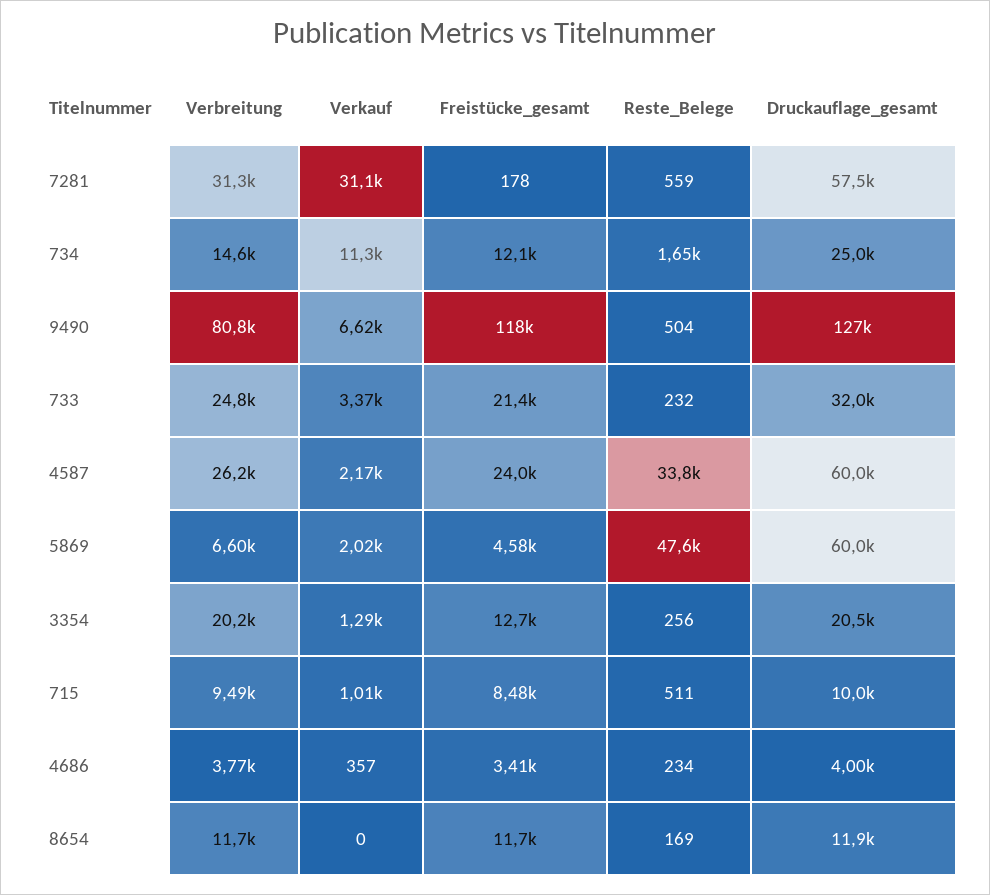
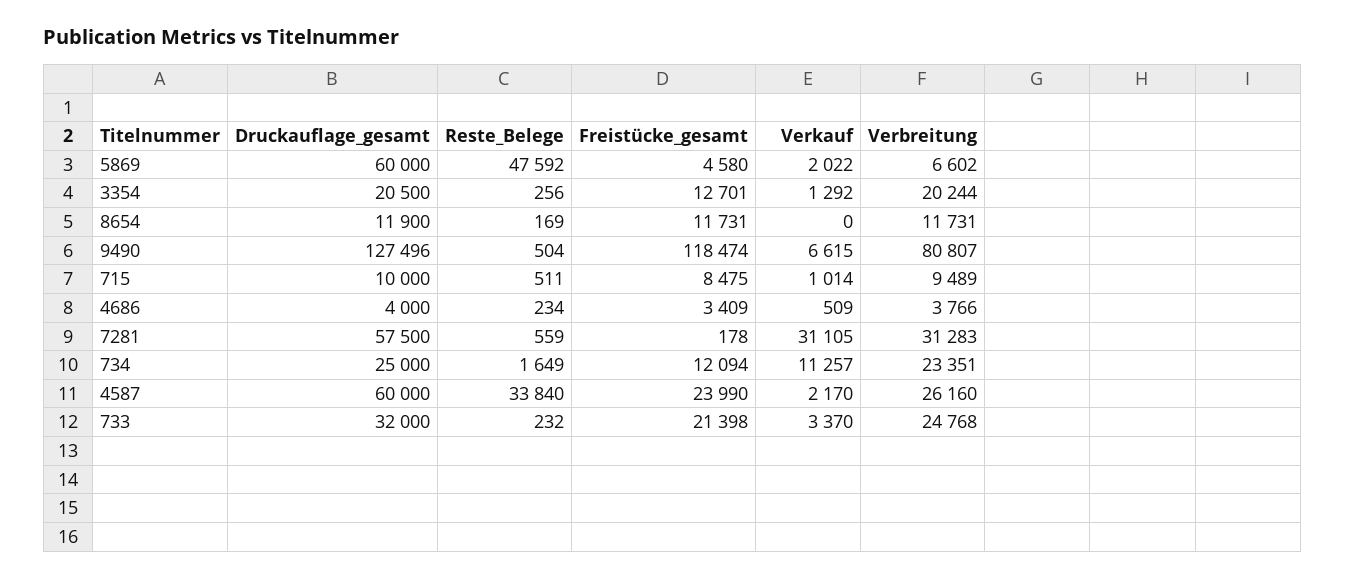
Verbreitung, 734: 14600 -> 23351
Verkauf, 4686: 357 -> 509

